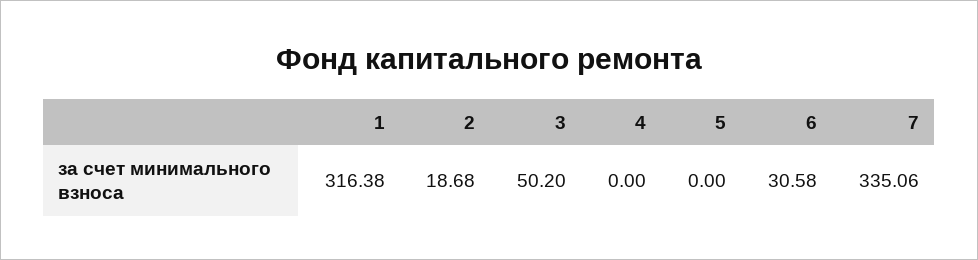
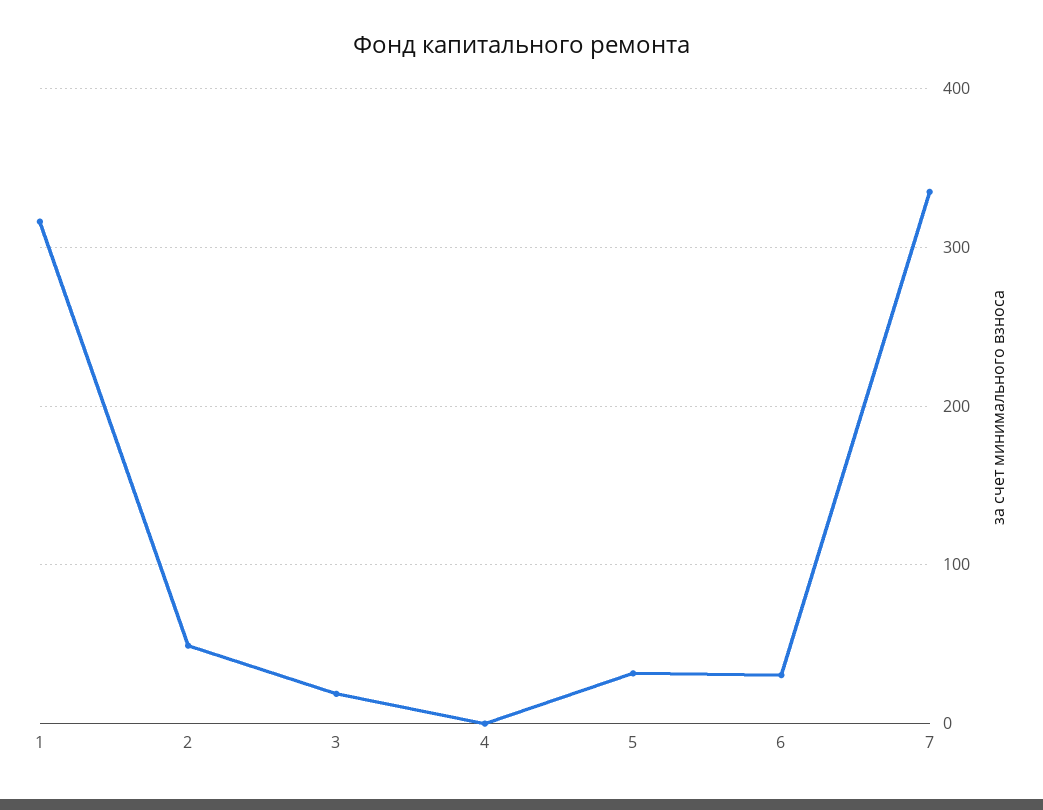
2: 18.68 -> 50
3: 50.2 -> 20
5: 0 -> 30

